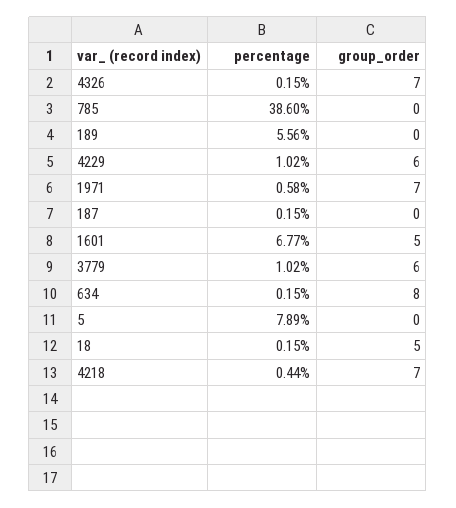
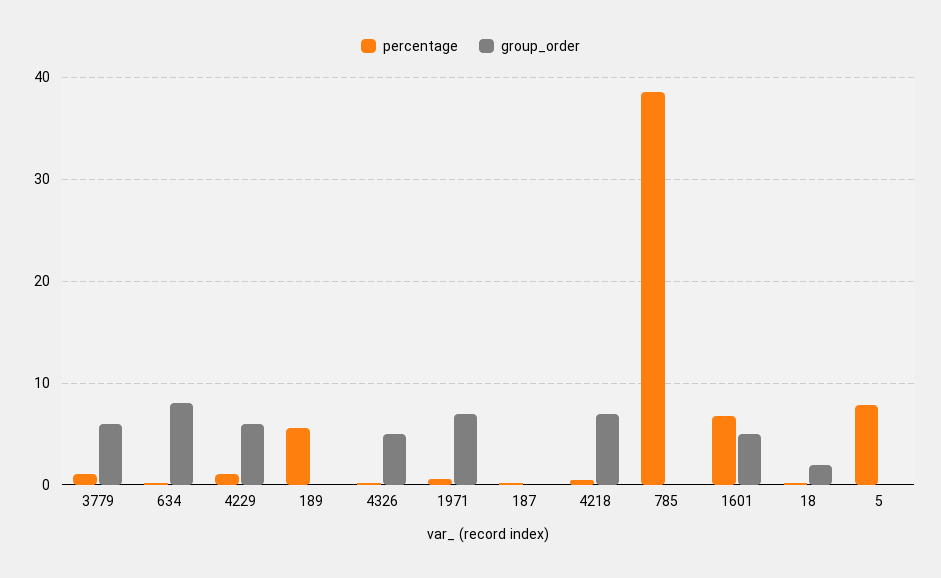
group_order, 4326: 7 -> 5
group_order, 18: 5 -> 2

